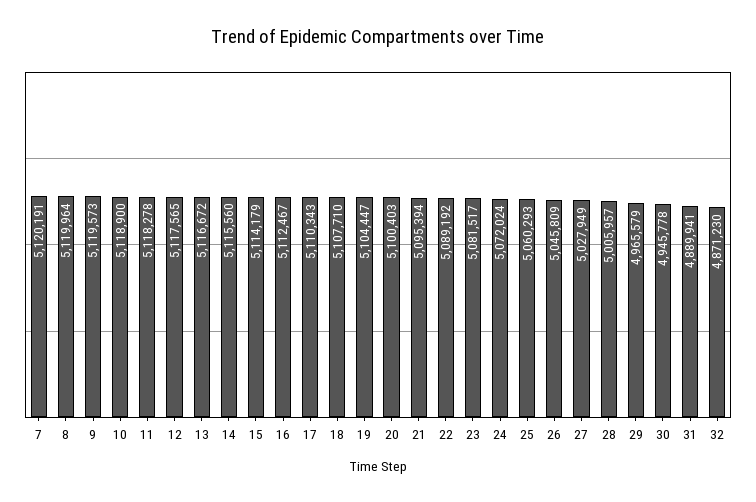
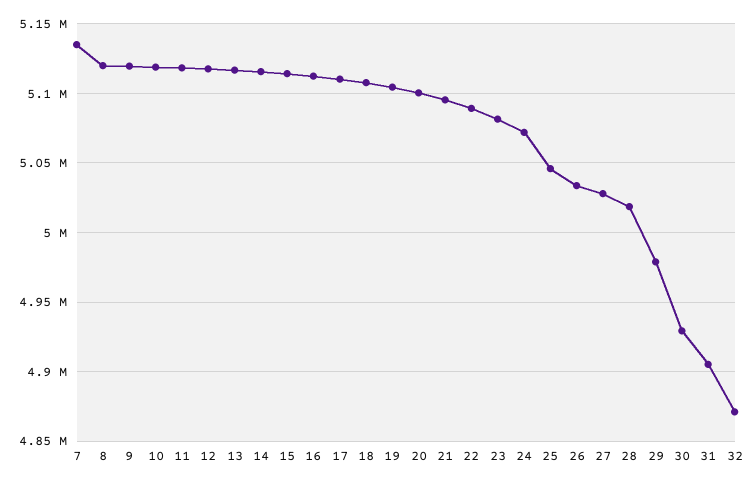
7: 5120191 -> 5135000
25: 5060293 -> 5045000
26: 5045809 -> 5035000
28: 5005957 -> 5020000
29: 4965579 -> 4980000
30: 4945778 -> 4930000
31: 4889941 -> 4905000

